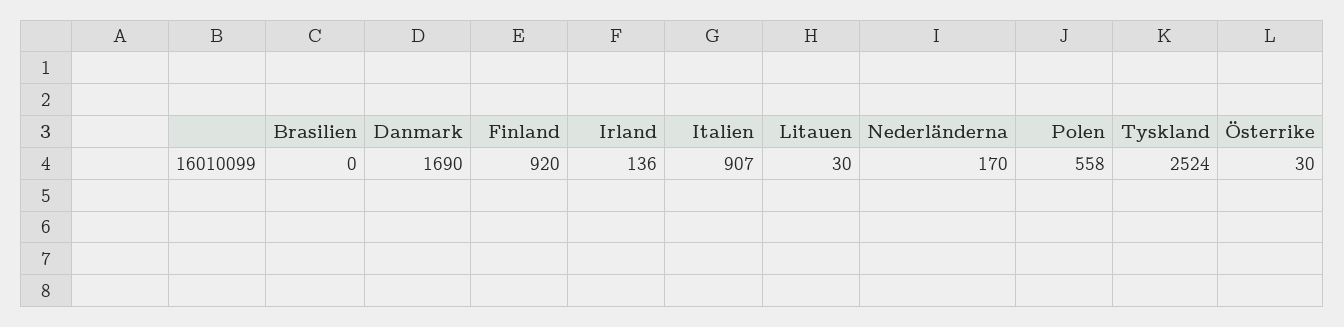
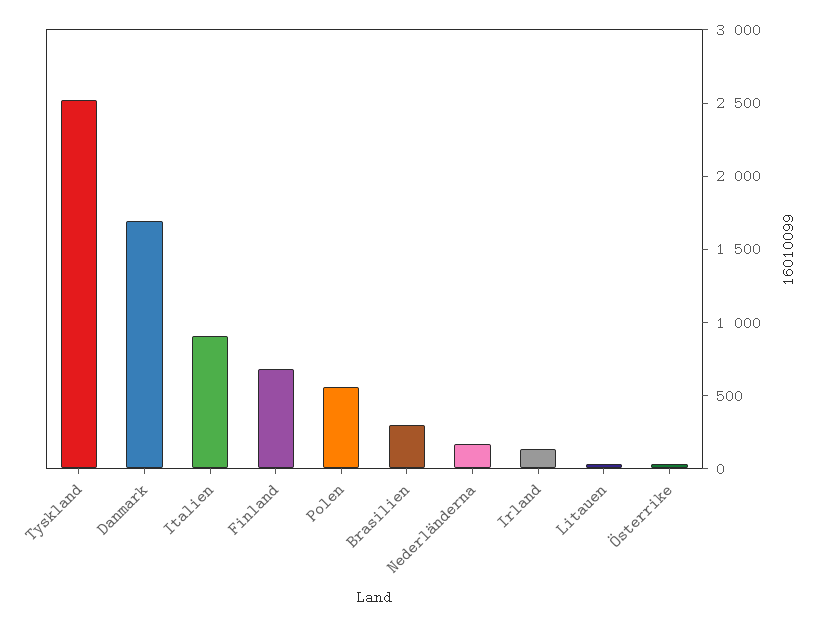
Brasilien: 0 -> 300
Finland: 920 -> 700

